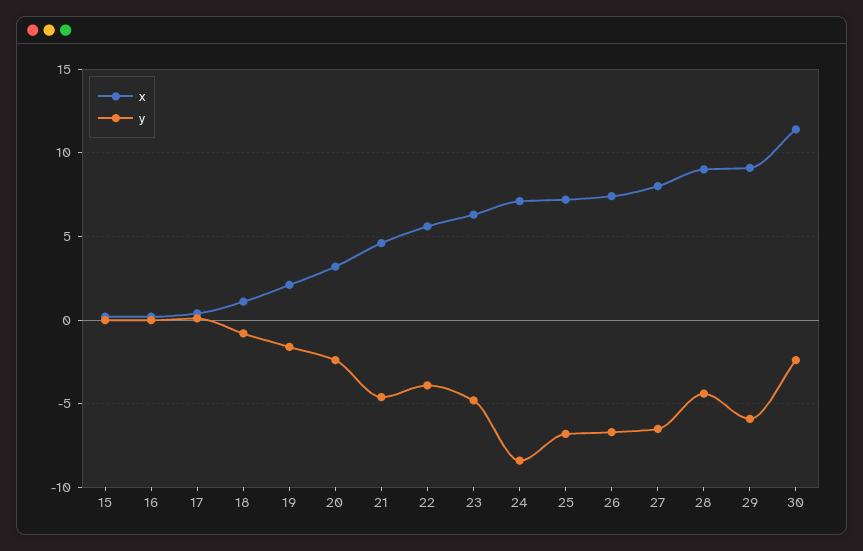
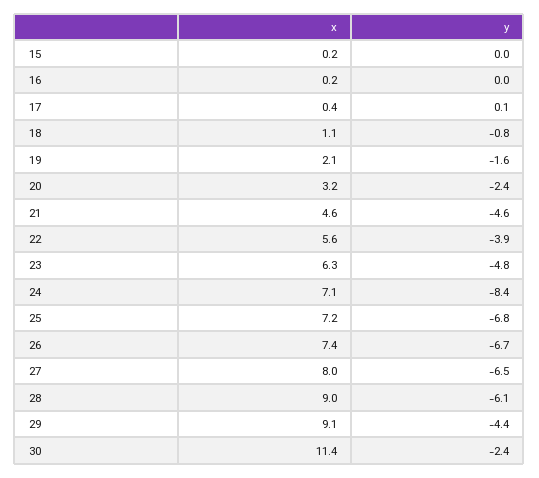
y, 28: -4.5 -> -6.1
y, 29: -6 -> -4.4

